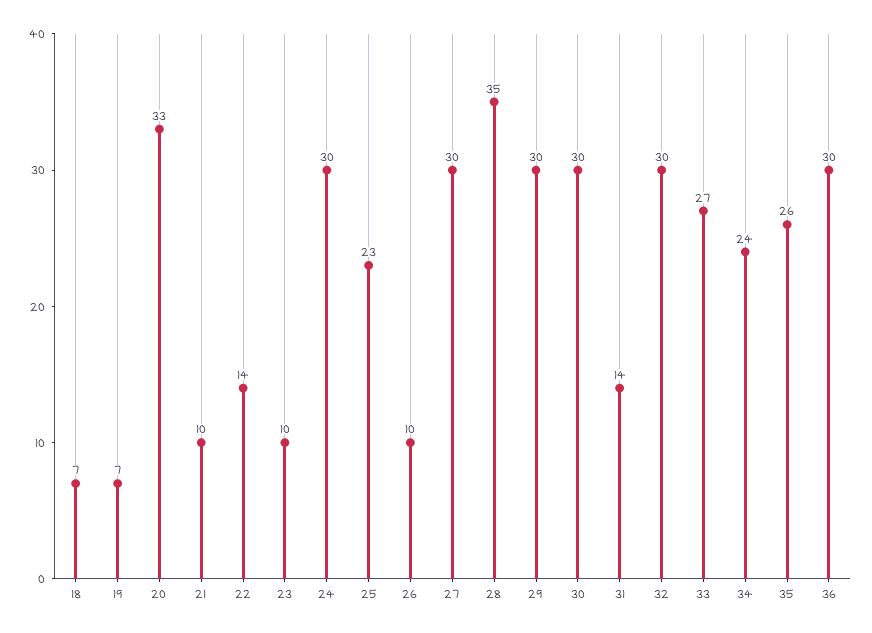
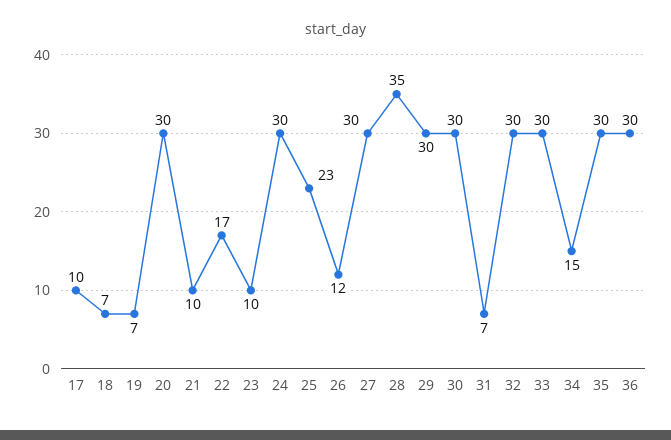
20: 33 -> 30
22: 14 -> 17
26: 10 -> 12
31: 14 -> 7
33: 27 -> 30
34: 24 -> 15
35: 26 -> 30
17: none -> 10

